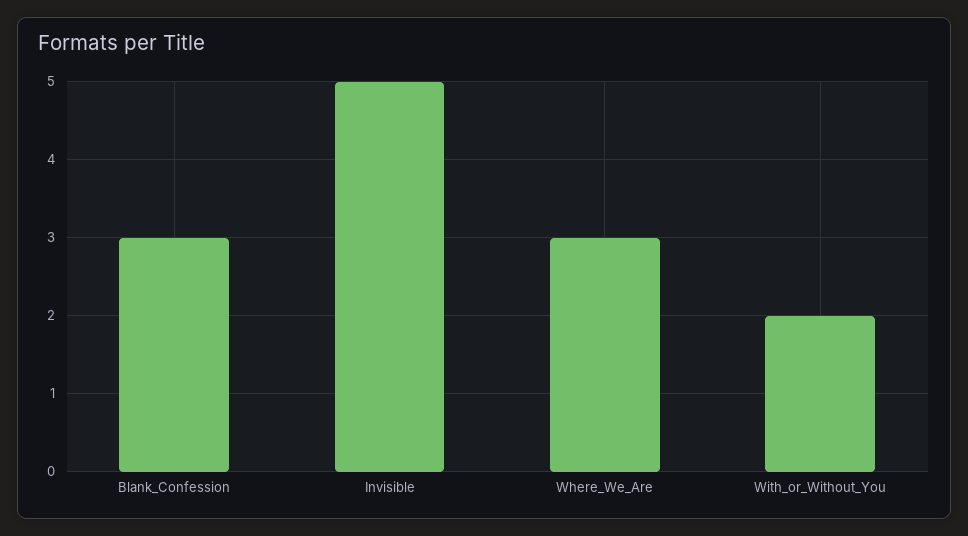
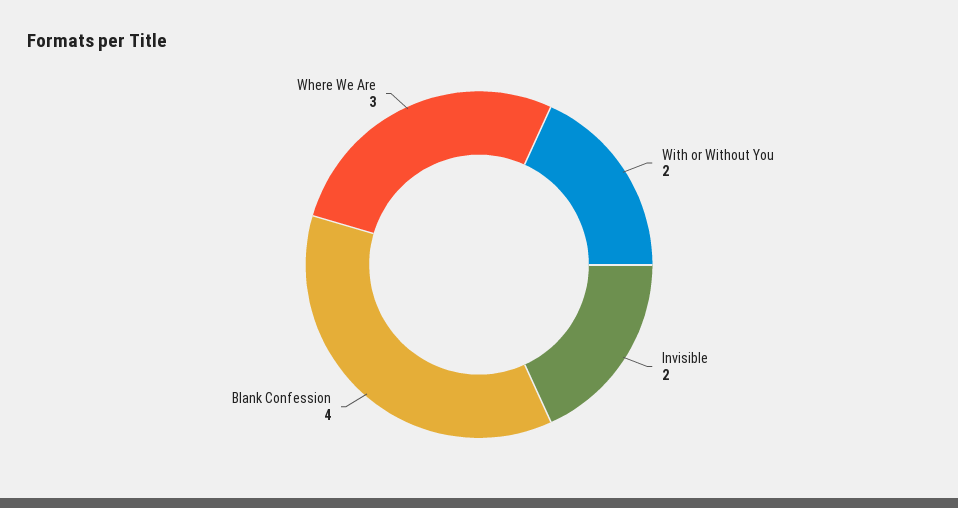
Blank_Confession: 3 -> 4
Invisible: 5 -> 2

